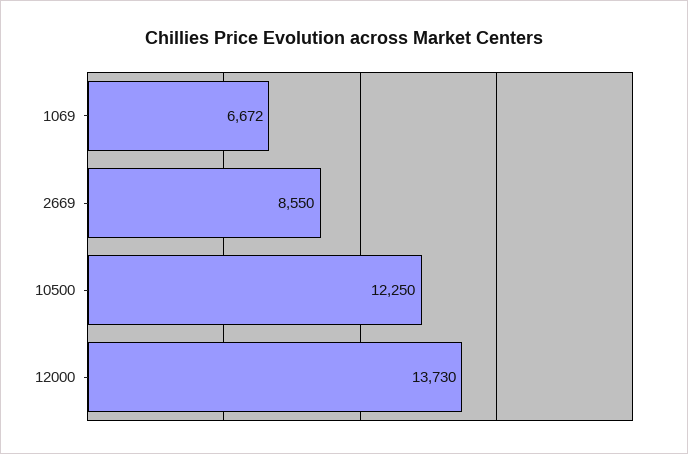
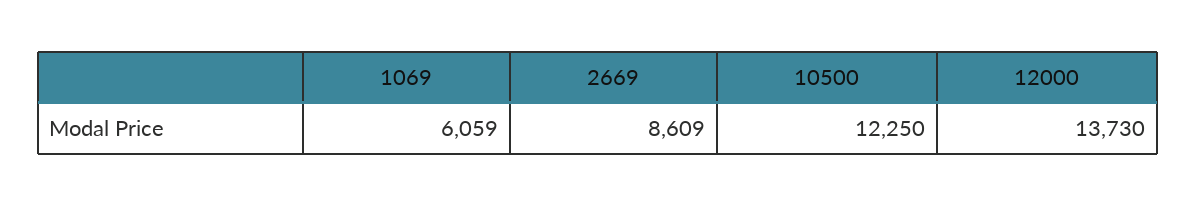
1069: 6672 -> 6059
2669: 8550 -> 8609

